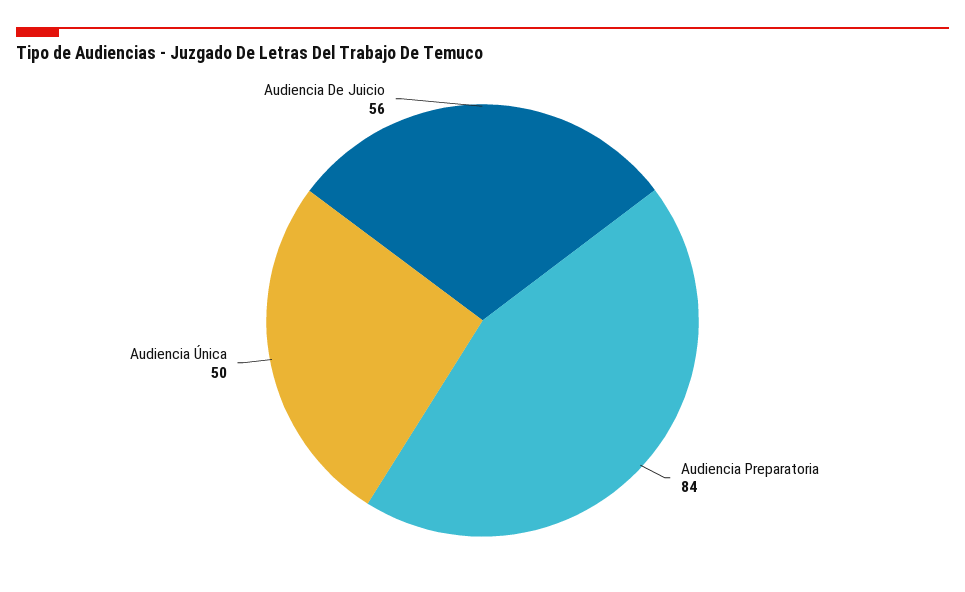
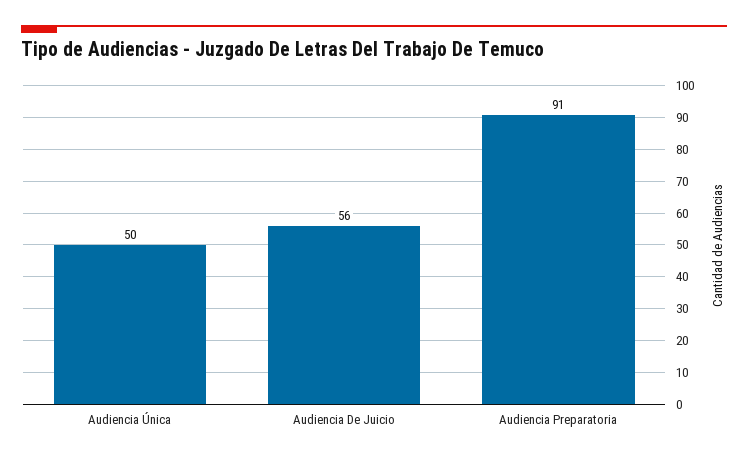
Audiencia Preparatoria: 84 -> 91

